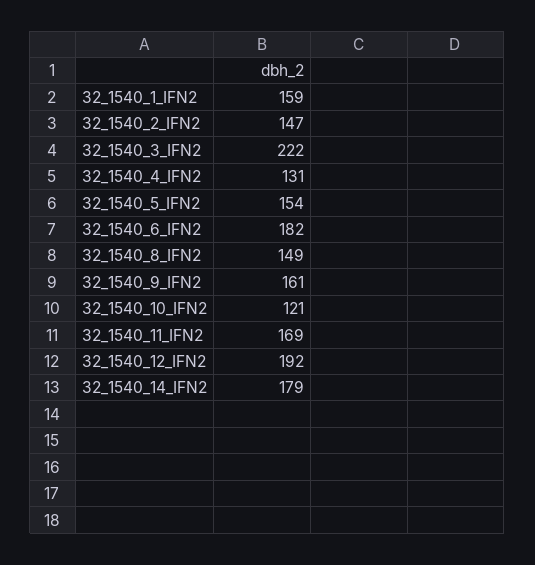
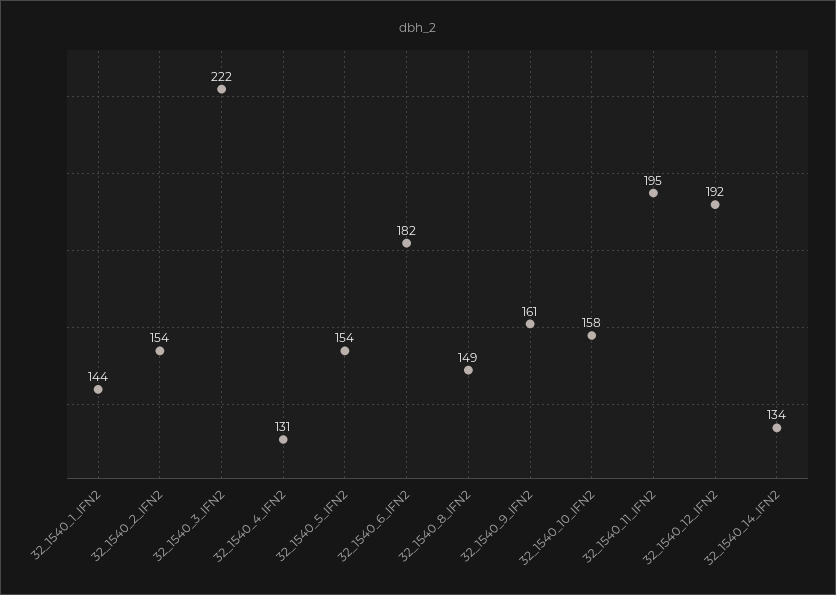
32_1540_1_IFN2: 159 -> 144
32_1540_2_IFN2: 147 -> 154
32_1540_10_IFN2: 121 -> 158
32_1540_11_IFN2: 169 -> 195
32_1540_14_IFN2: 179 -> 134

